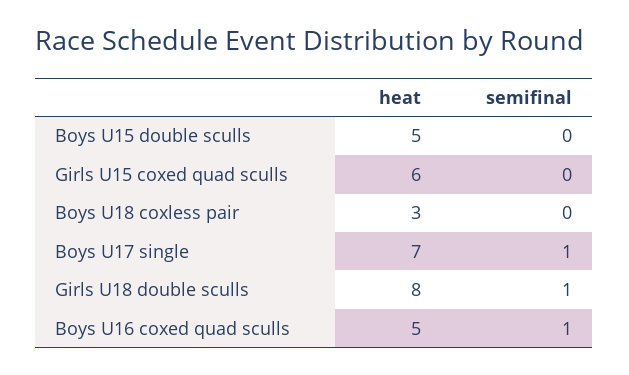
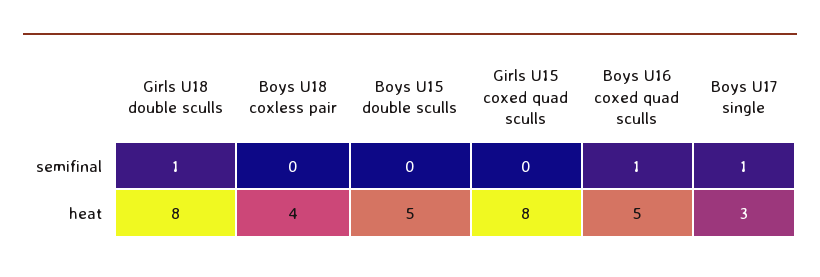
heat, Girls U15 coxed quad sculls: 6 -> 8
heat, Boys U18 coxless pair: 3 -> 4
heat, Boys U17 single: 7 -> 3

